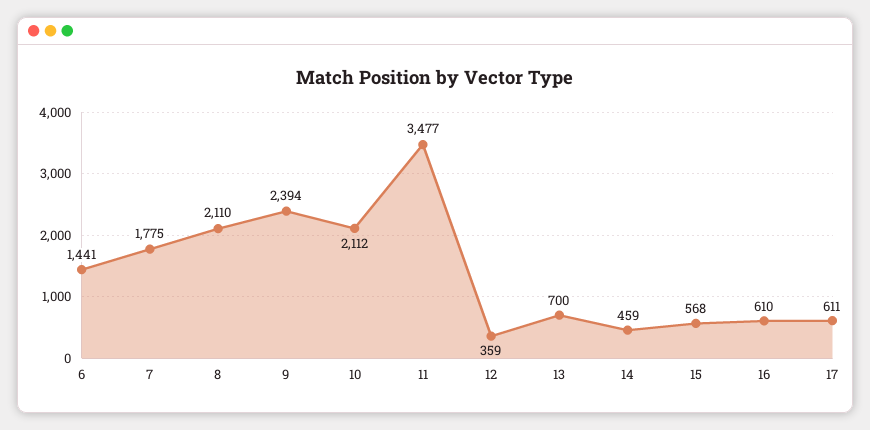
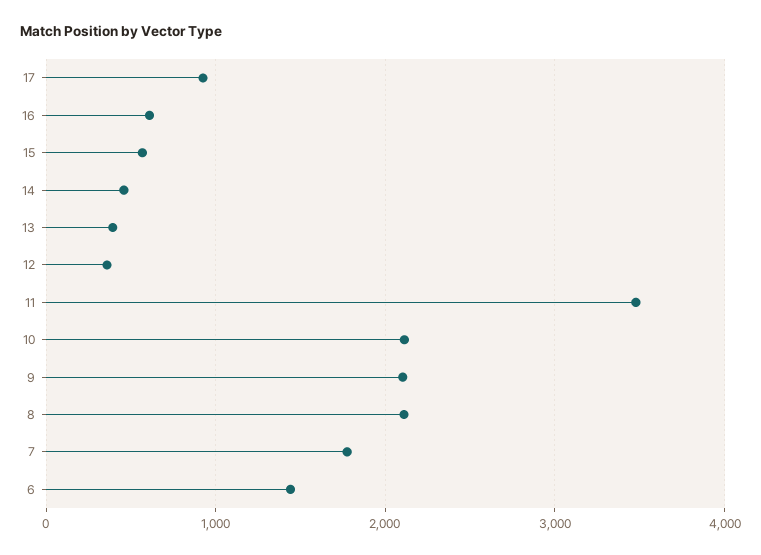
9: 2394 -> 2100
13: 700 -> 400
17: 611 -> 900

